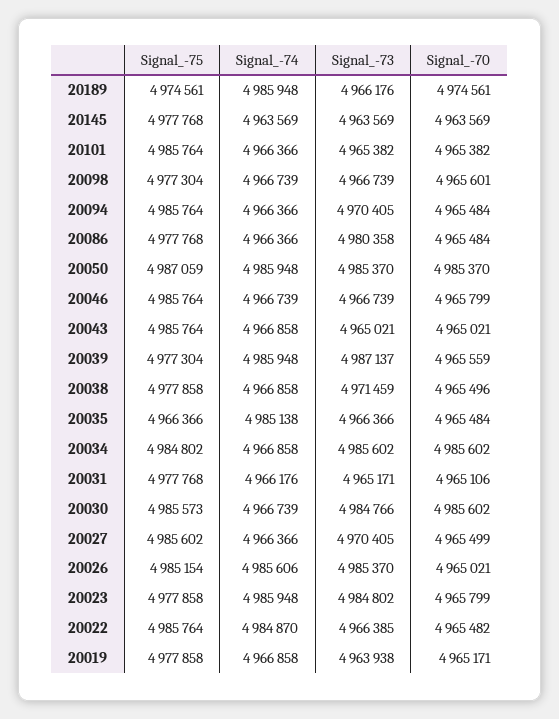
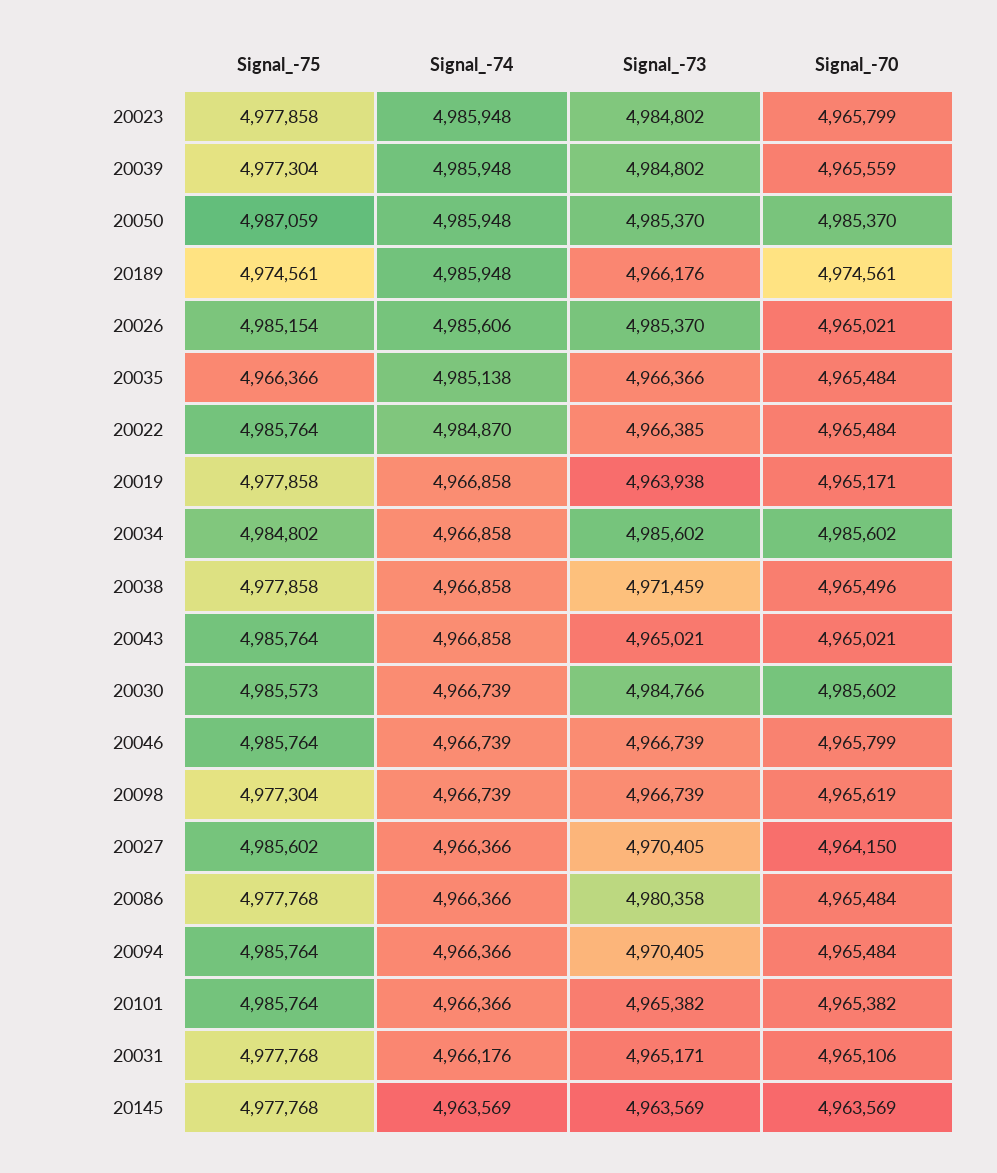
Signal_-70, 20098: 4965601 -> 4965619
Signal_-73, 20039: 4987137 -> 4984802
Signal_-70, 20027: 4965499 -> 4964150
Signal_-70, 20022: 4965482 -> 4965484

